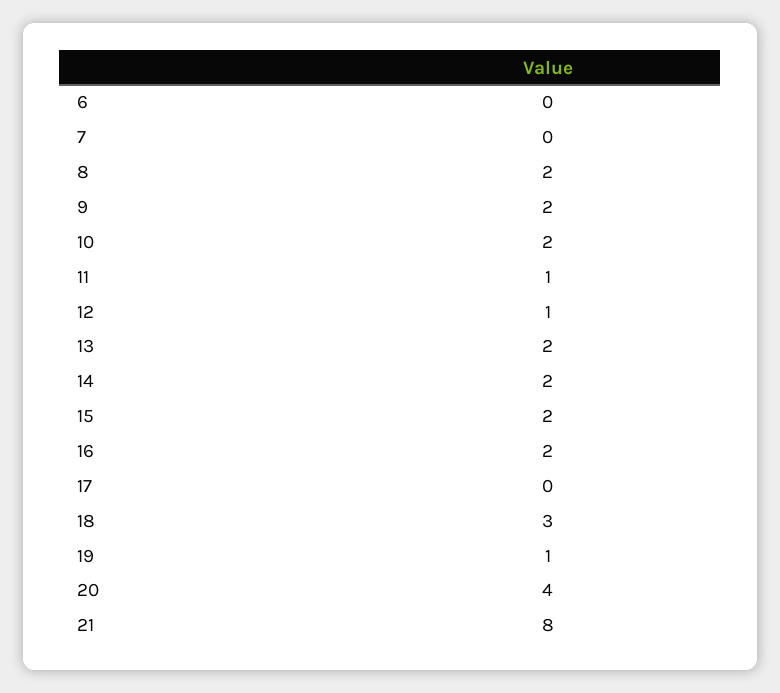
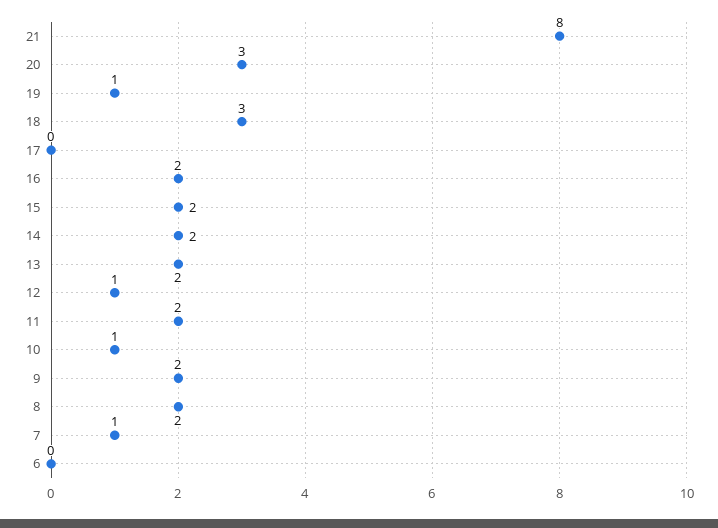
7: 0 -> 1
10: 2 -> 1
11: 1 -> 2
20: 4 -> 3

